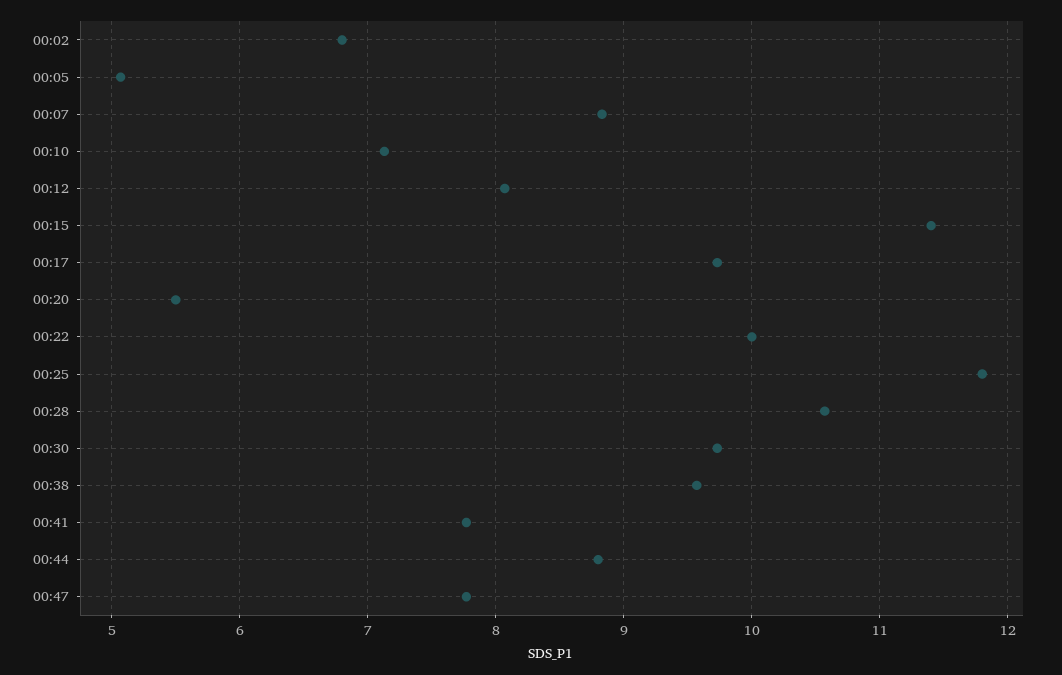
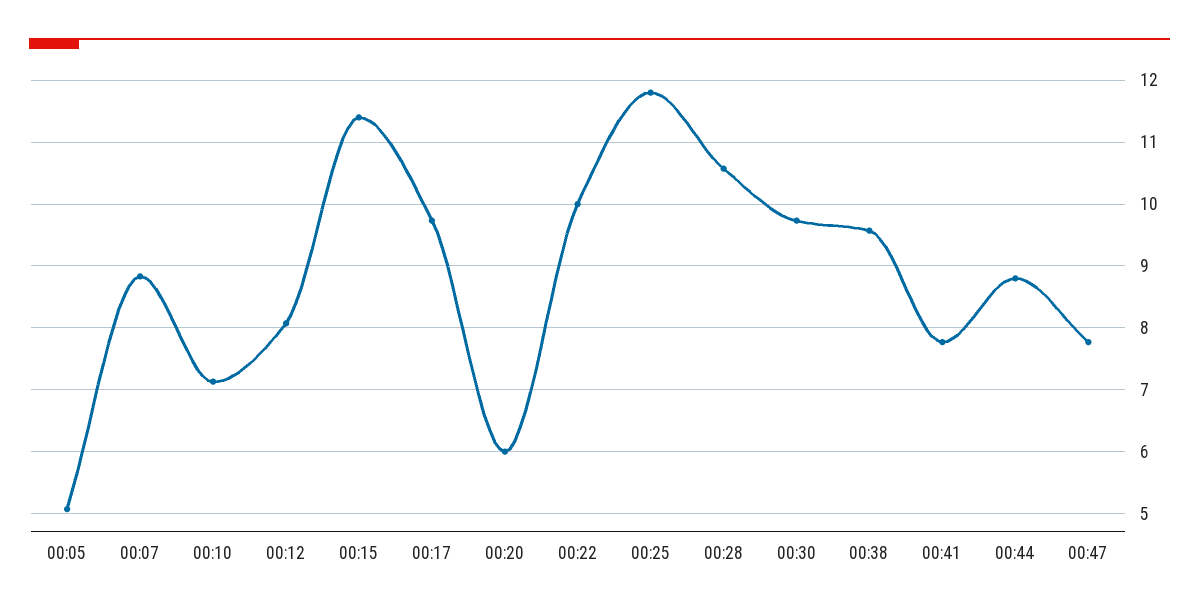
00:02: 6.8 -> none
00:20: 5.5 -> 6

